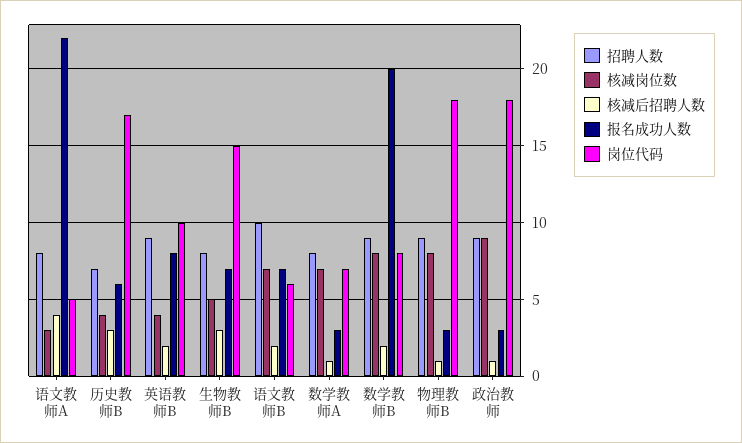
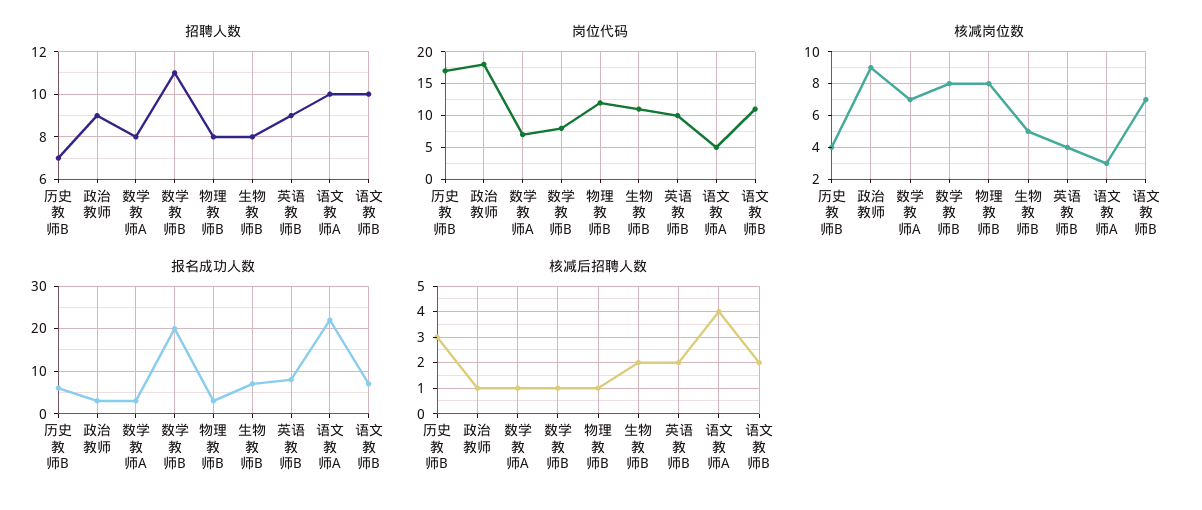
招聘人数, 语文教师A: 8 -> 10
核减后招聘人数, 生物教师B: 3 -> 2
岗位代码, 生物教师B: 15 -> 11
岗位代码, 语文教师B: 6 -> 11
招聘人数, 数学教师B: 9 -> 11
核减后招聘人数, 数学教师B: 2 -> 1
招聘人数, 物理教师B: 9 -> 8
岗位代码, 物理教师B: 18 -> 12

